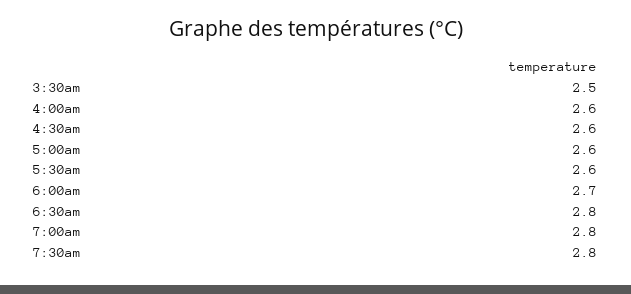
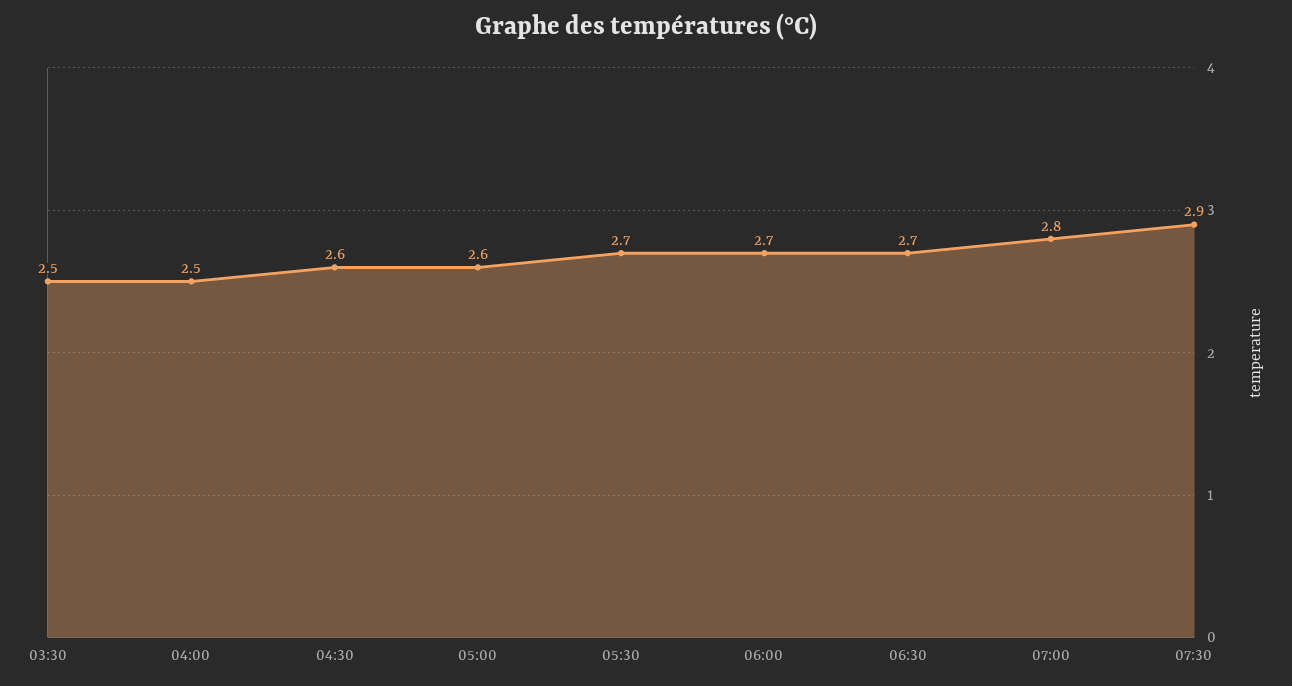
4:00am: 2.6 -> 2.5
5:30am: 2.6 -> 2.7
6:30am: 2.8 -> 2.7
7:30am: 2.8 -> 2.9

